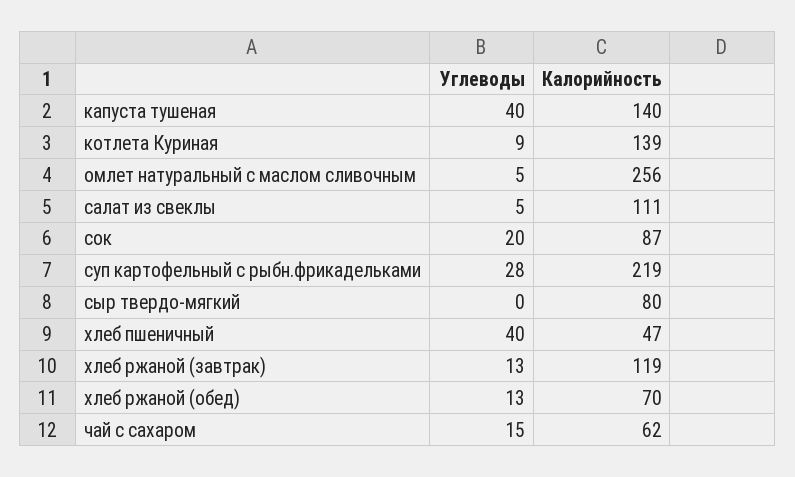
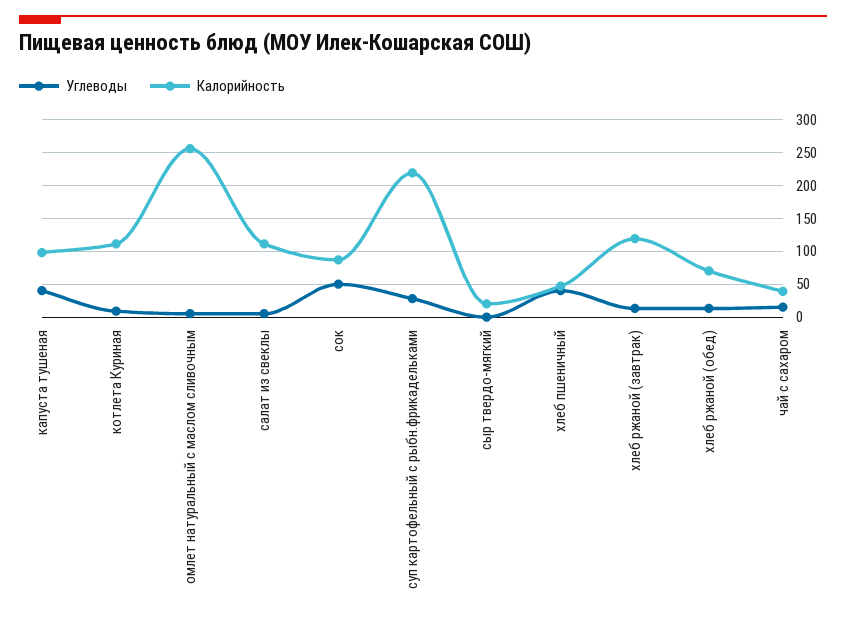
Калорийность, капуста тушеная: 140 -> 100
Калорийность, котлета Куриная: 139 -> 110
Углеводы, сок: 20 -> 50
Калорийность, сыр твердо-мягкий: 80 -> 20
Калорийность, чай с сахаром: 62 -> 40

